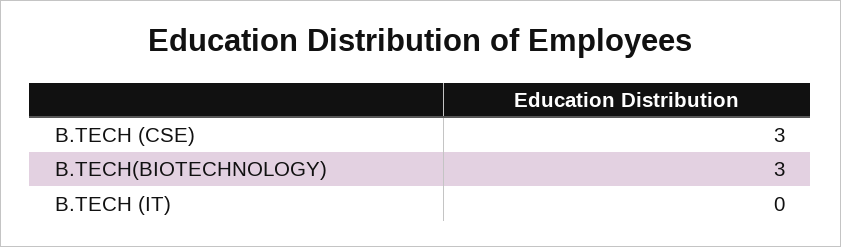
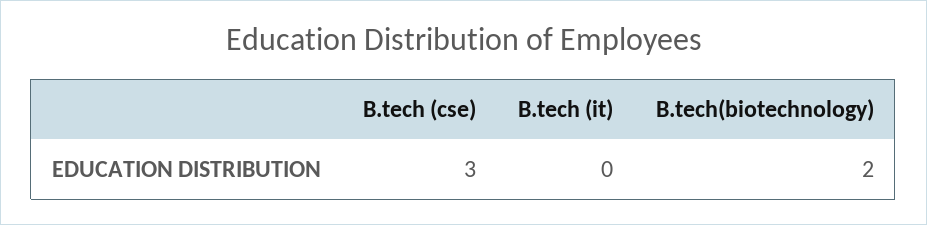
B.TECH(BIOTECHNOLOGY): 3 -> 2

